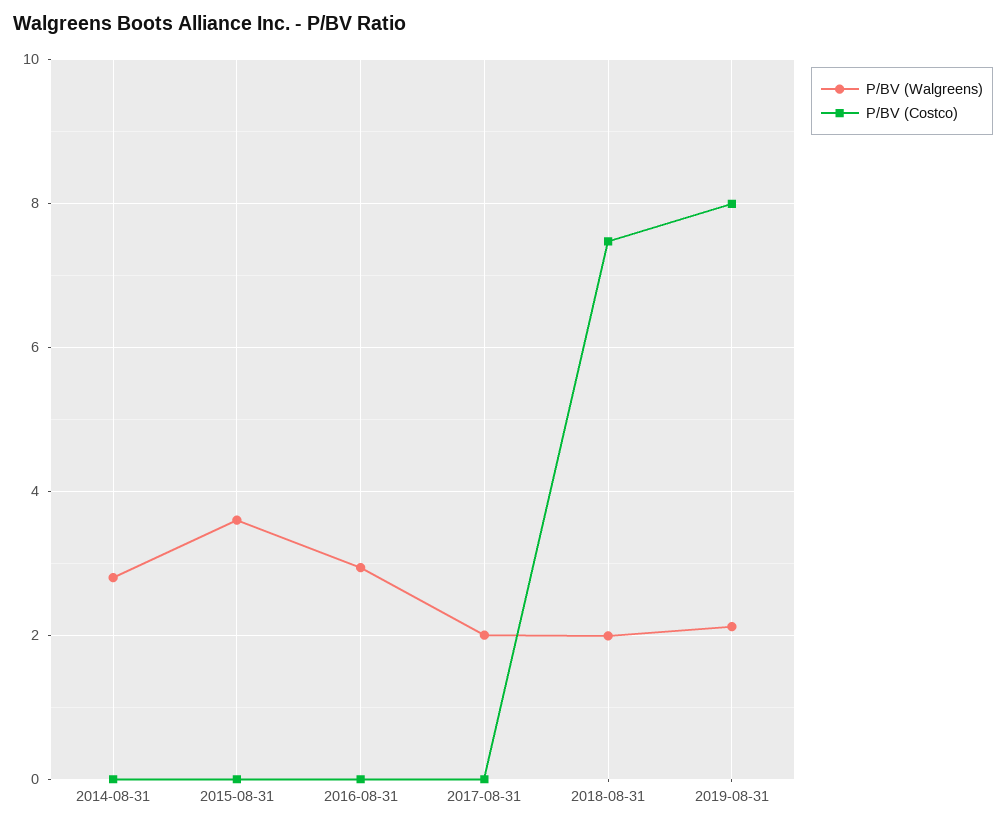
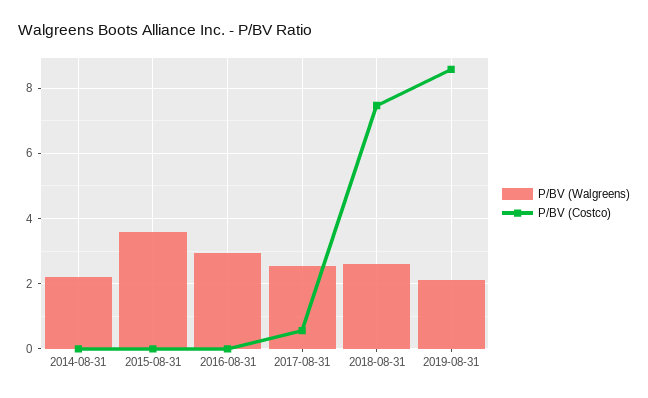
P/BV (Walgreens), 2014-08-31: 2.8 -> 2.2
P/BV (Walgreens), 2017-08-31: 2 -> 2.6
P/BV (Costco), 2017-08-31: 0 -> 0.6
P/BV (Walgreens), 2018-08-31: 2 -> 2.6
P/BV (Costco), 2019-08-31: 8 -> 8.6

